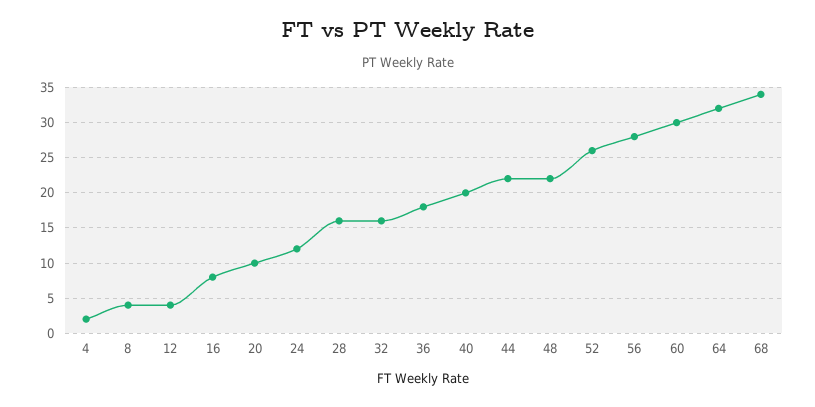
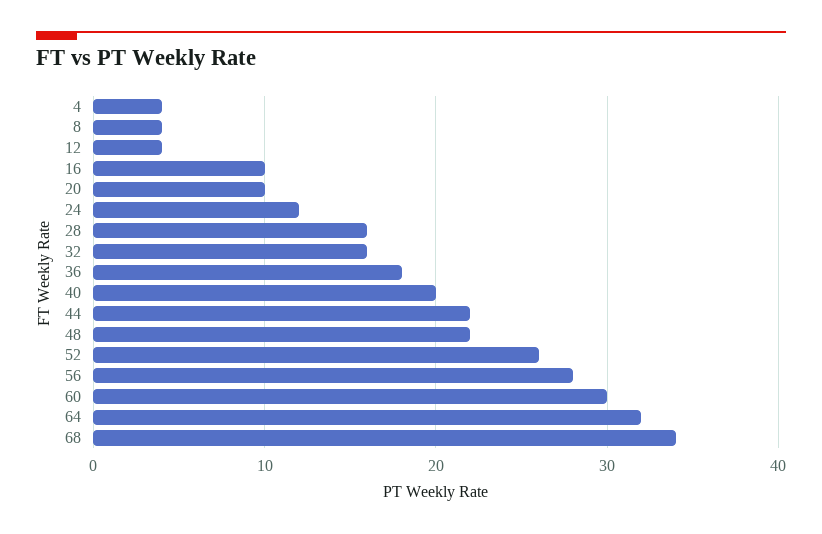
4: 2 -> 4
16: 8 -> 10

